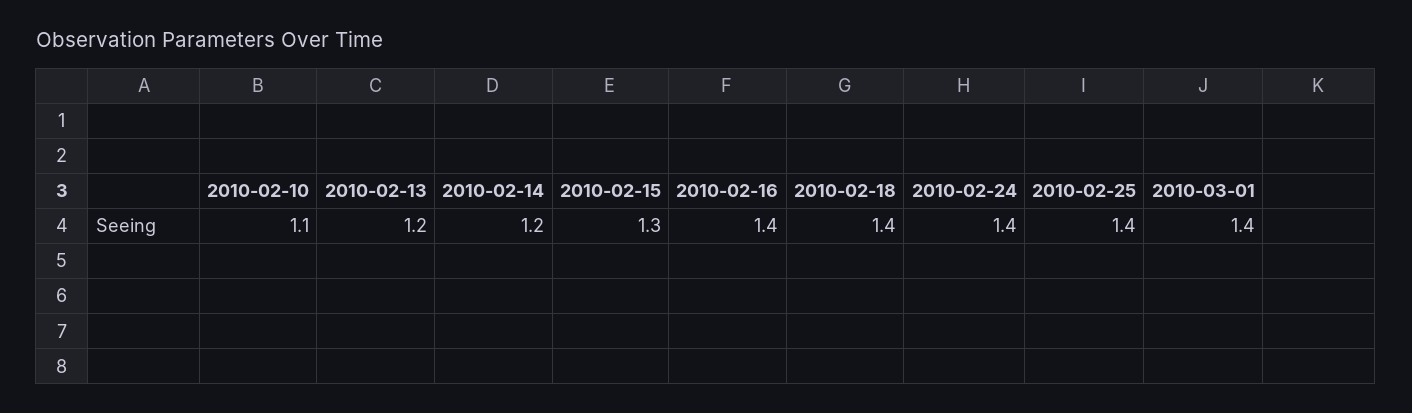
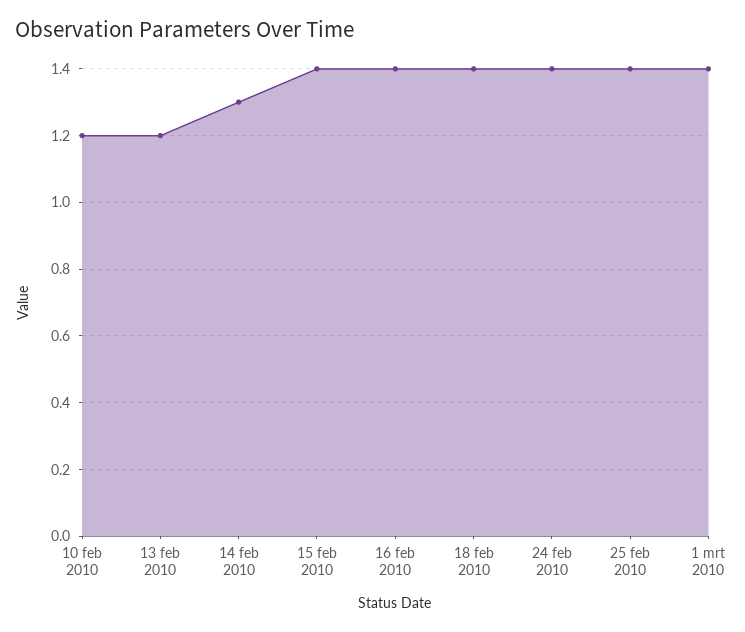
2010-02-10: 1.1 -> 1.2
2010-02-14: 1.2 -> 1.3
2010-02-15: 1.3 -> 1.4

